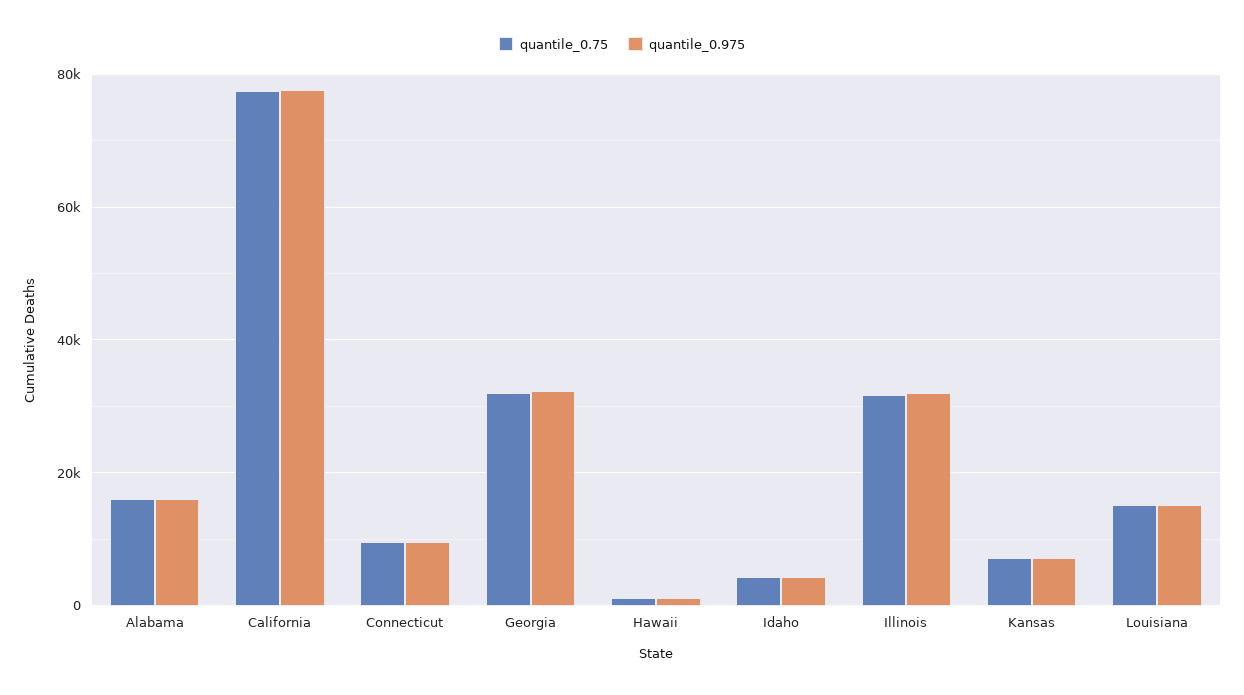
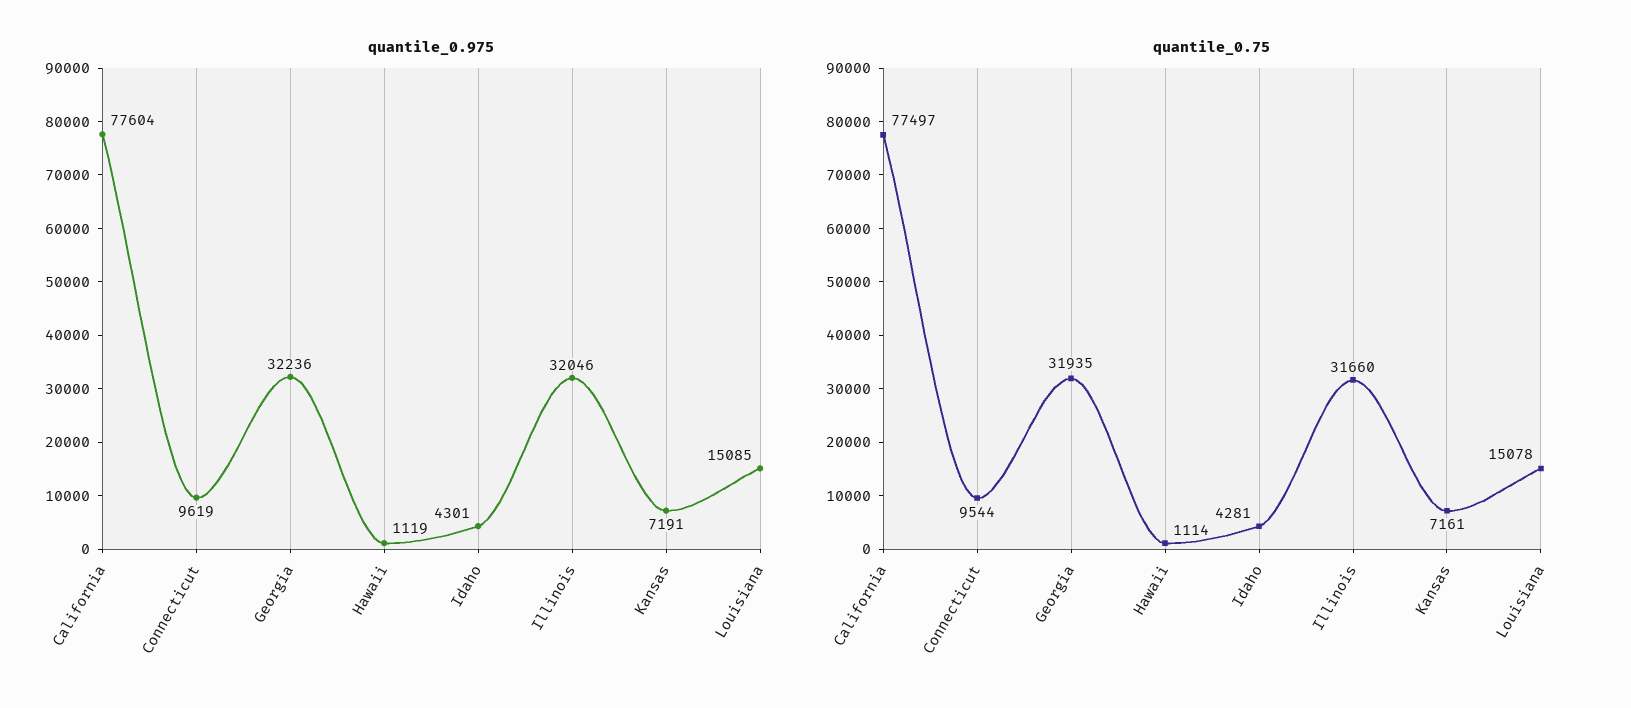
quantile_0.75, Alabama: 16000 -> none
quantile_0.975, Alabama: 16000 -> none

